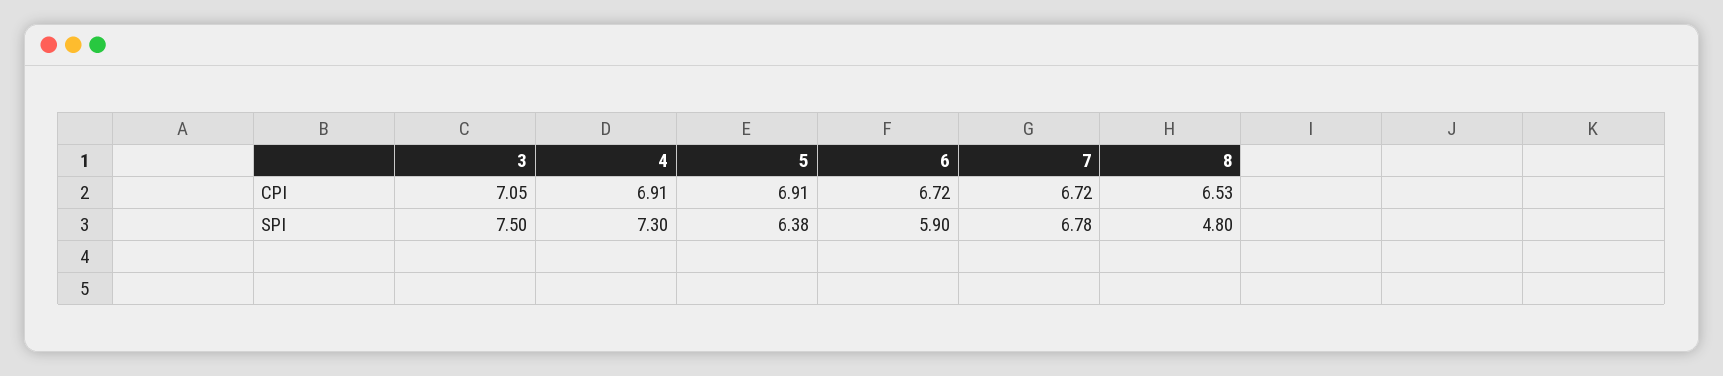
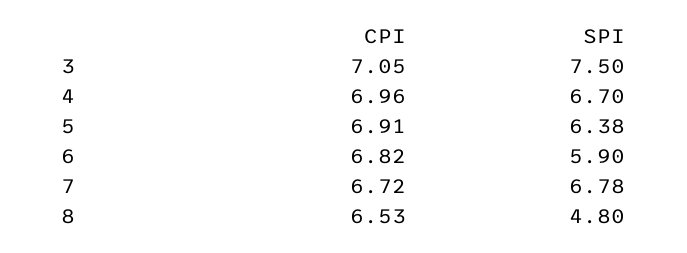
4, CPI: 6.91 -> 6.96
6, CPI: 6.72 -> 6.82
4, SPI: 7.3 -> 6.7

